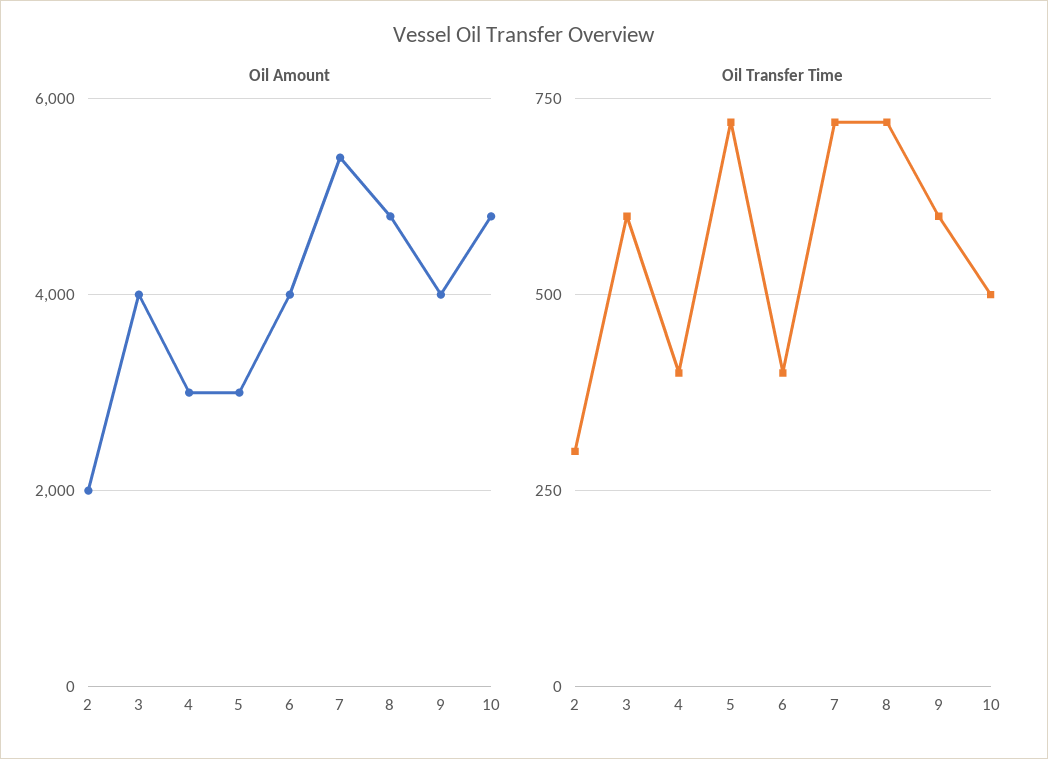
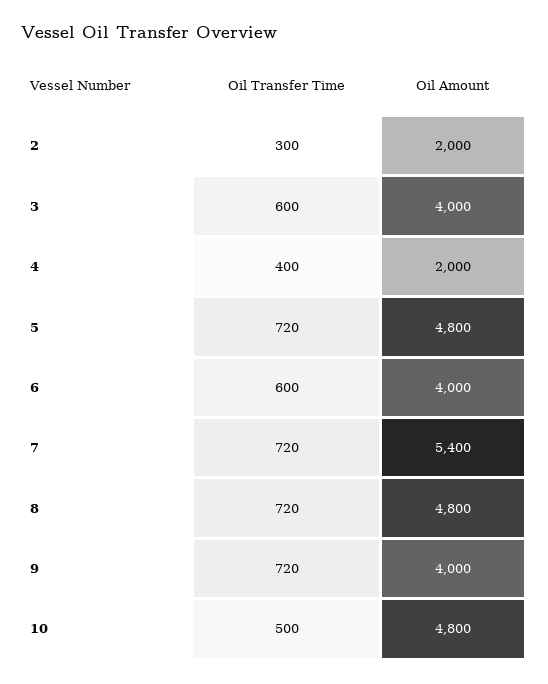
Oil Amount, 4: 3000 -> 2000
Oil Amount, 5: 3000 -> 4800
Oil Transfer Time, 6: 400 -> 600
Oil Transfer Time, 9: 600 -> 720

